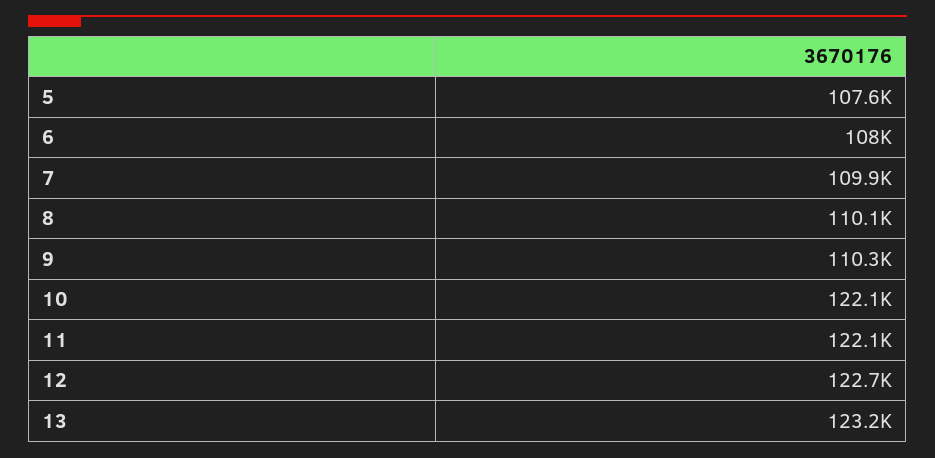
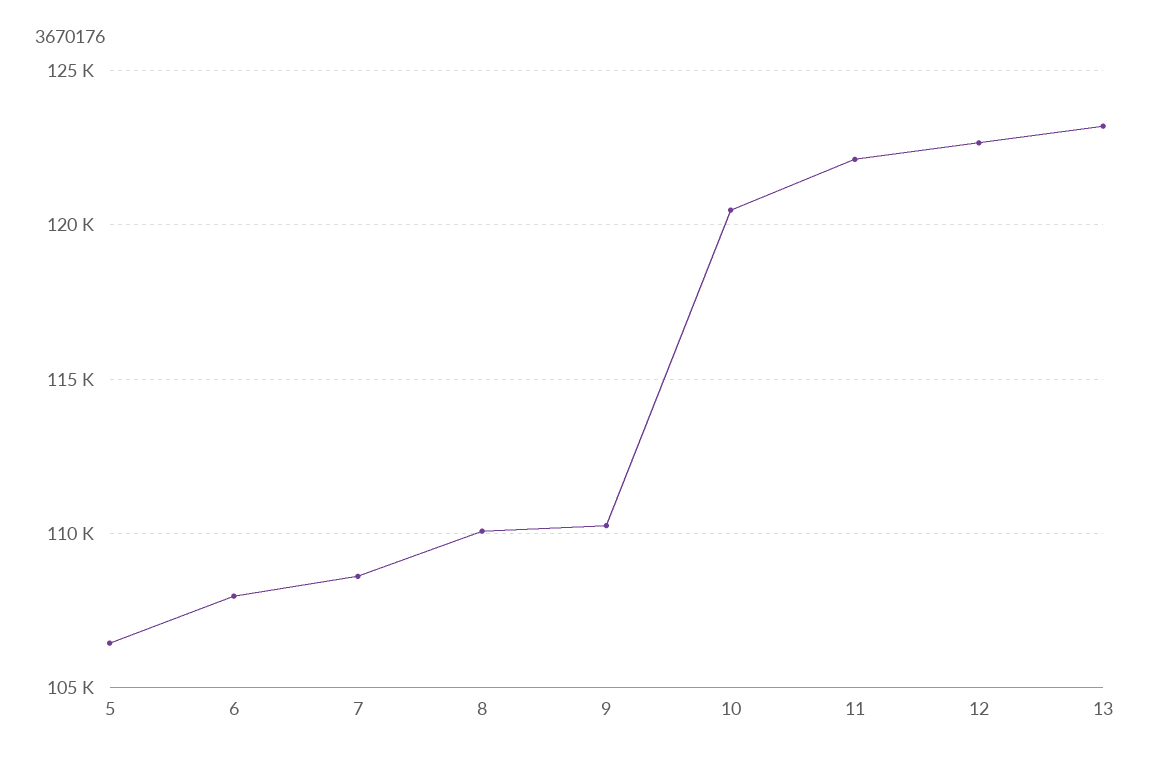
5: 107600 -> 106500
7: 109900 -> 108500
10: 122100 -> 120500

